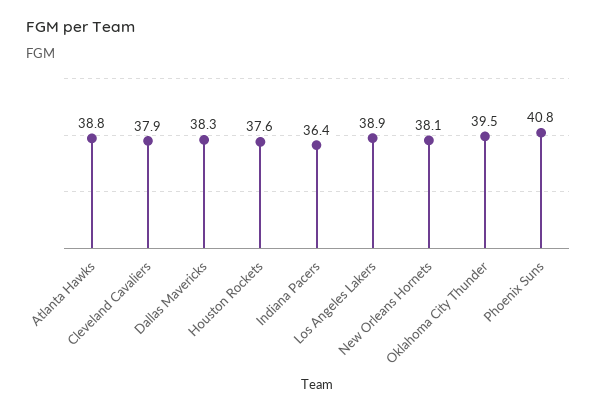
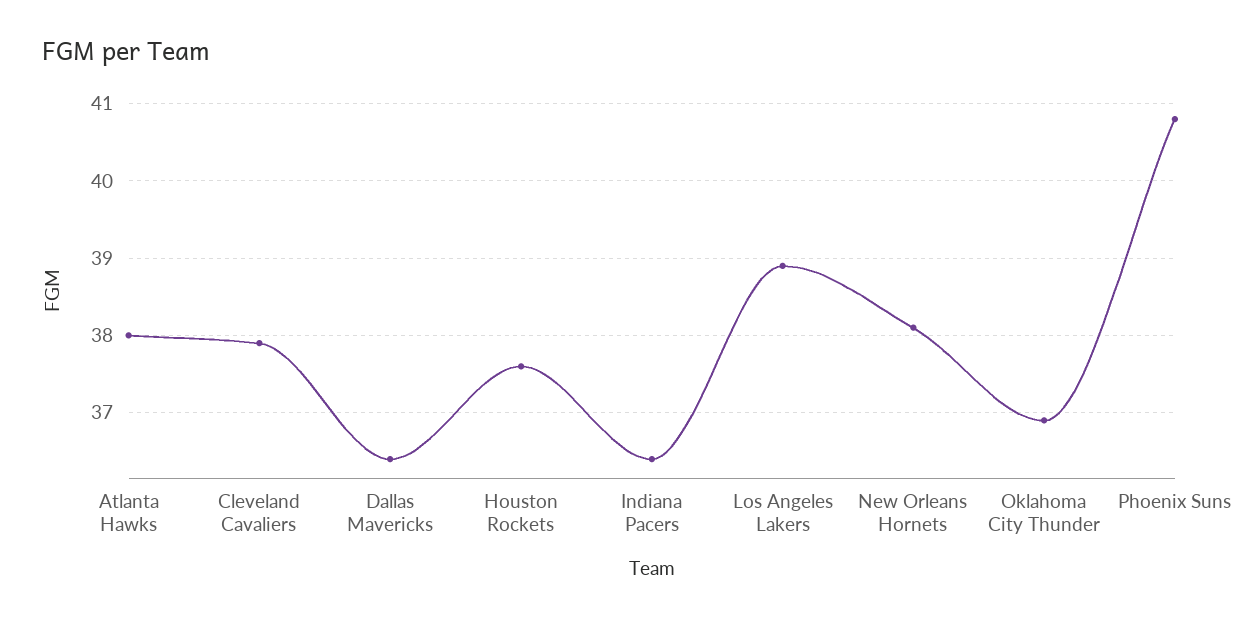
Atlanta Hawks: 38.8 -> 38
Dallas Mavericks: 38.3 -> 36.4
Oklahoma City Thunder: 39.5 -> 36.9

